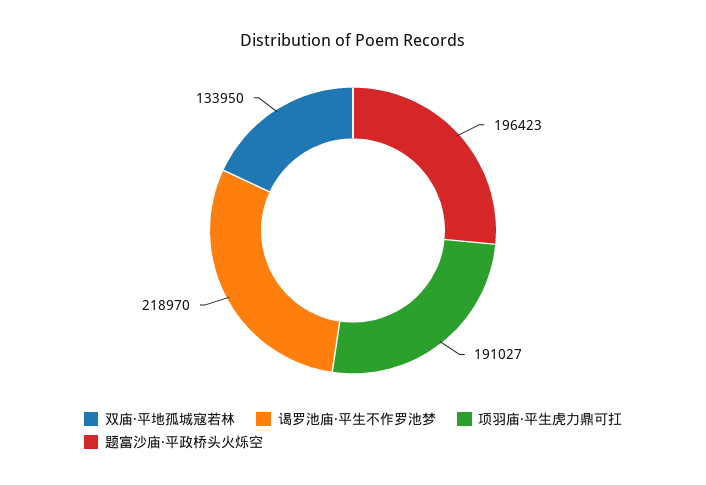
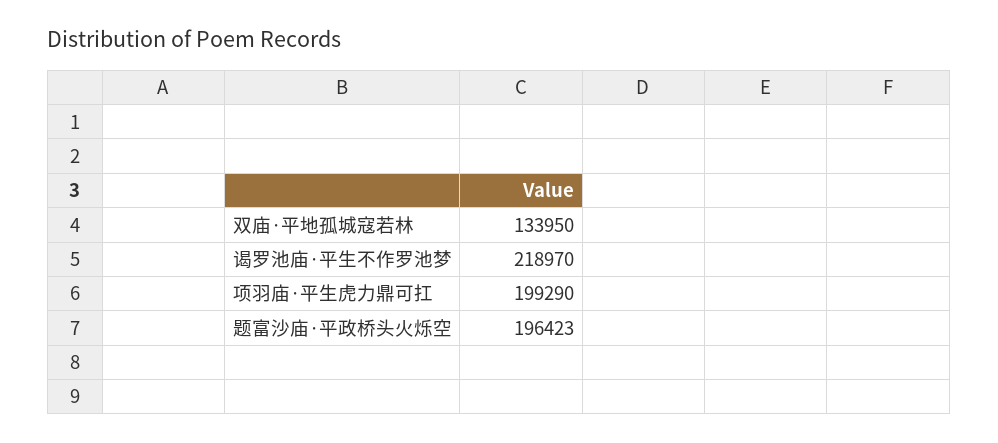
项羽庙·平生虎力鼎可扛: 191027 -> 199290

